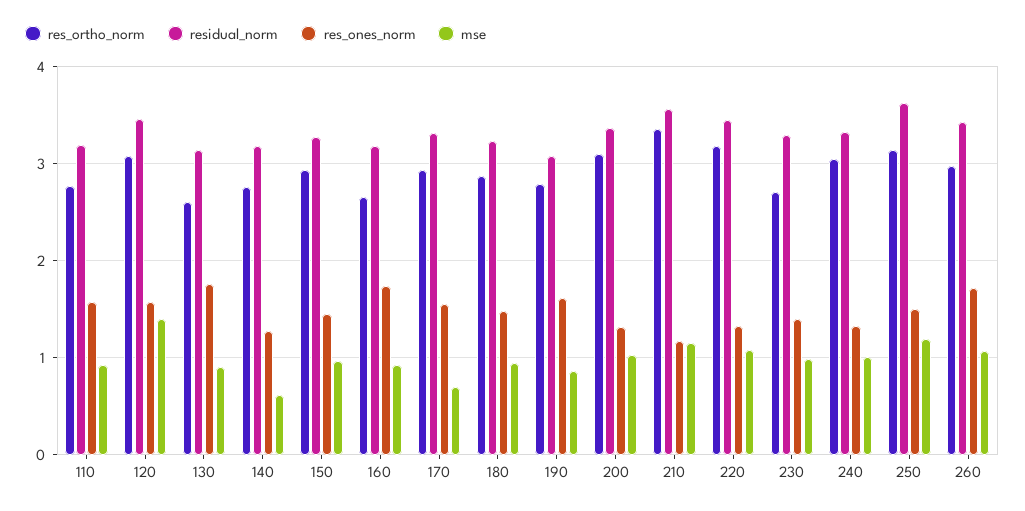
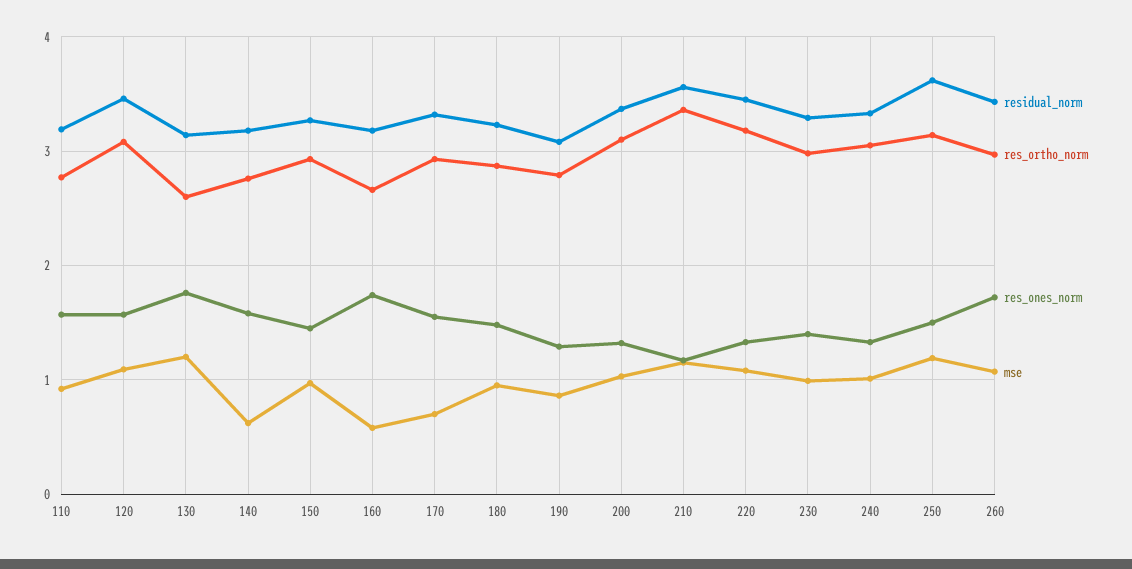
mse, 120: 1.4 -> 1.1
mse, 130: 0.9 -> 1.2
res_ones_norm, 140: 1.3 -> 1.6
mse, 160: 0.9 -> 0.6
res_ones_norm, 190: 1.6 -> 1.3
res_ortho_norm, 230: 2.7 -> 3

